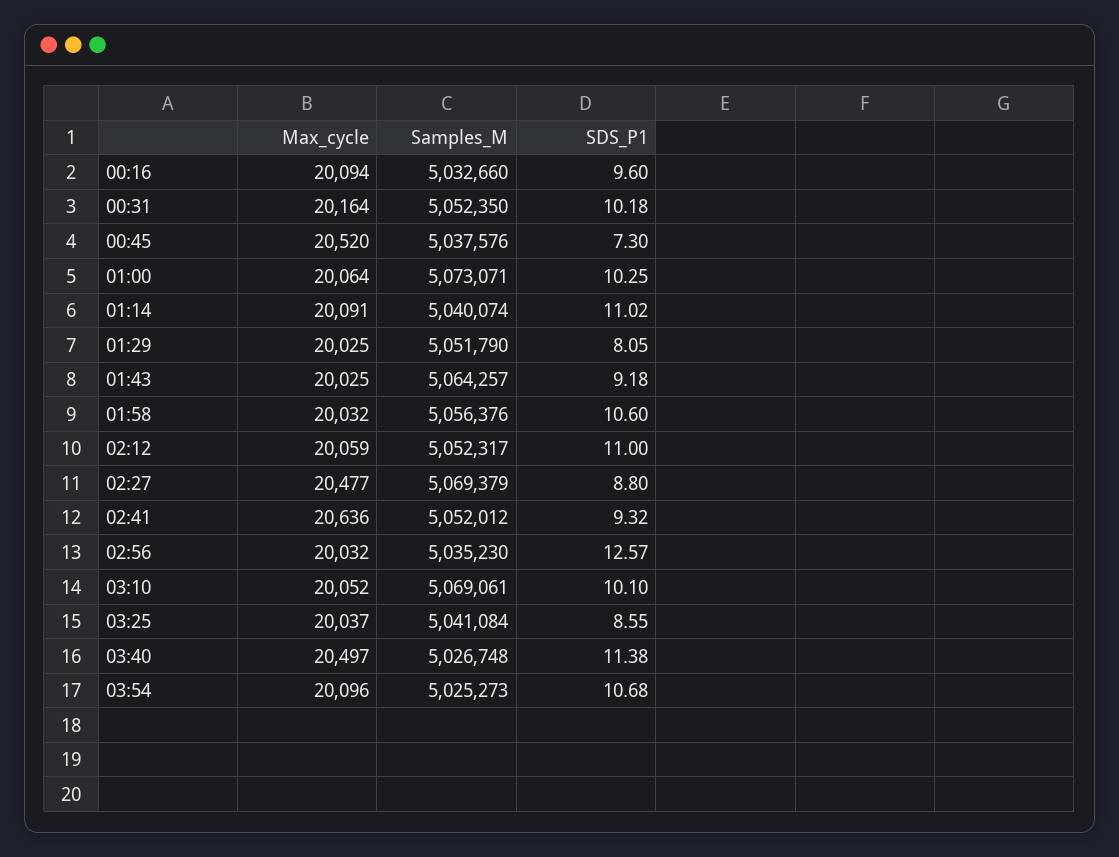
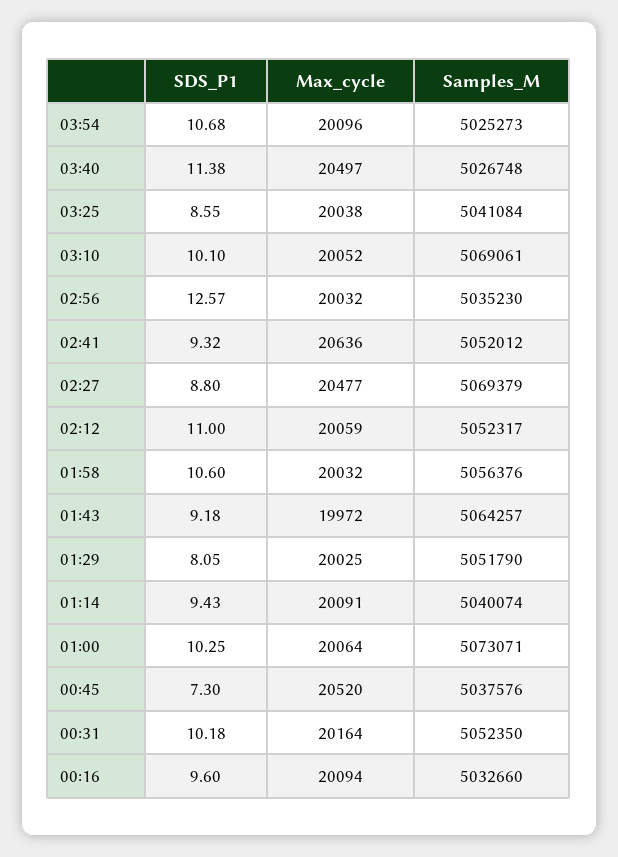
SDS_P1, 01:14: 11.02 -> 9.43
Max_cycle, 01:43: 20025 -> 19972
Max_cycle, 03:25: 20037 -> 20038

